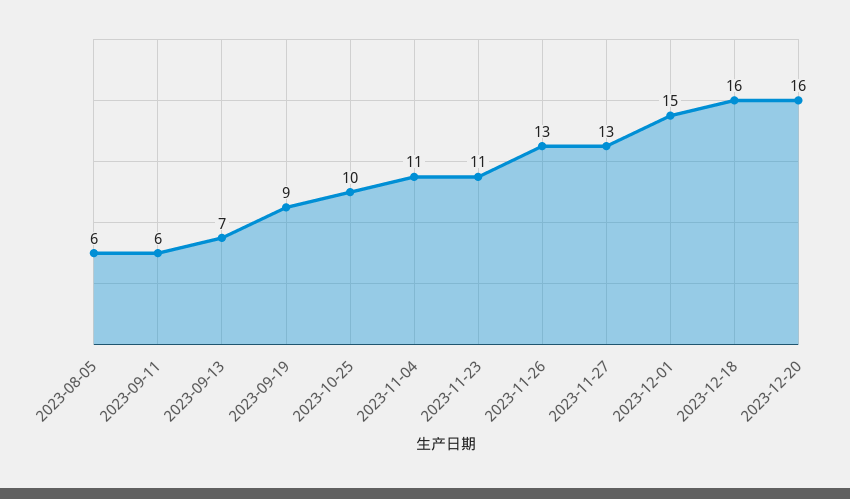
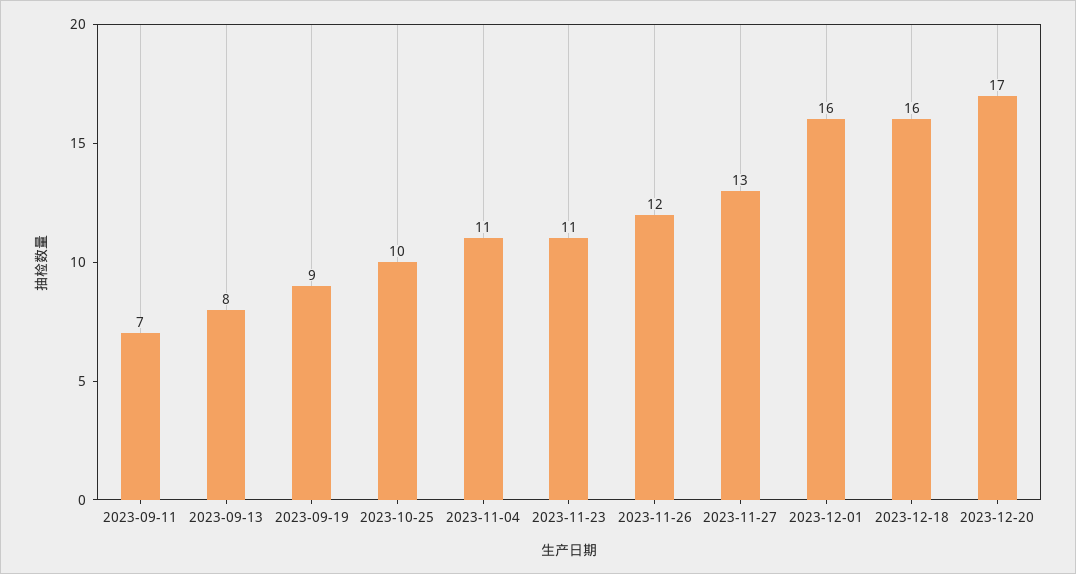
2023-08-05: 6 -> none
2023-09-11: 6 -> 7
2023-09-13: 7 -> 8
2023-11-26: 13 -> 12
2023-12-01: 15 -> 16
2023-12-20: 16 -> 17

